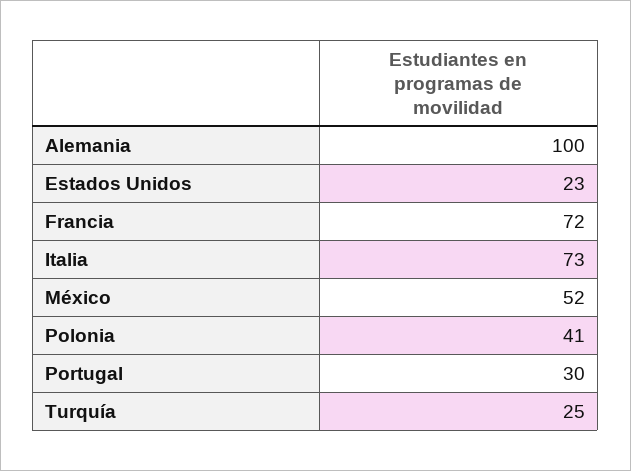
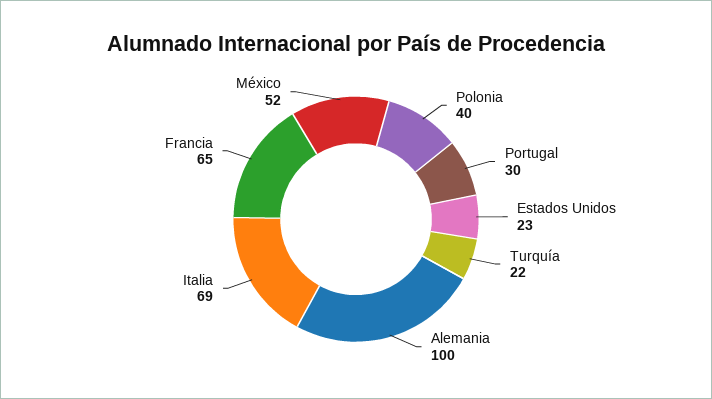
Francia: 72 -> 65
Italia: 73 -> 69
Polonia: 41 -> 40
Turquía: 25 -> 22

